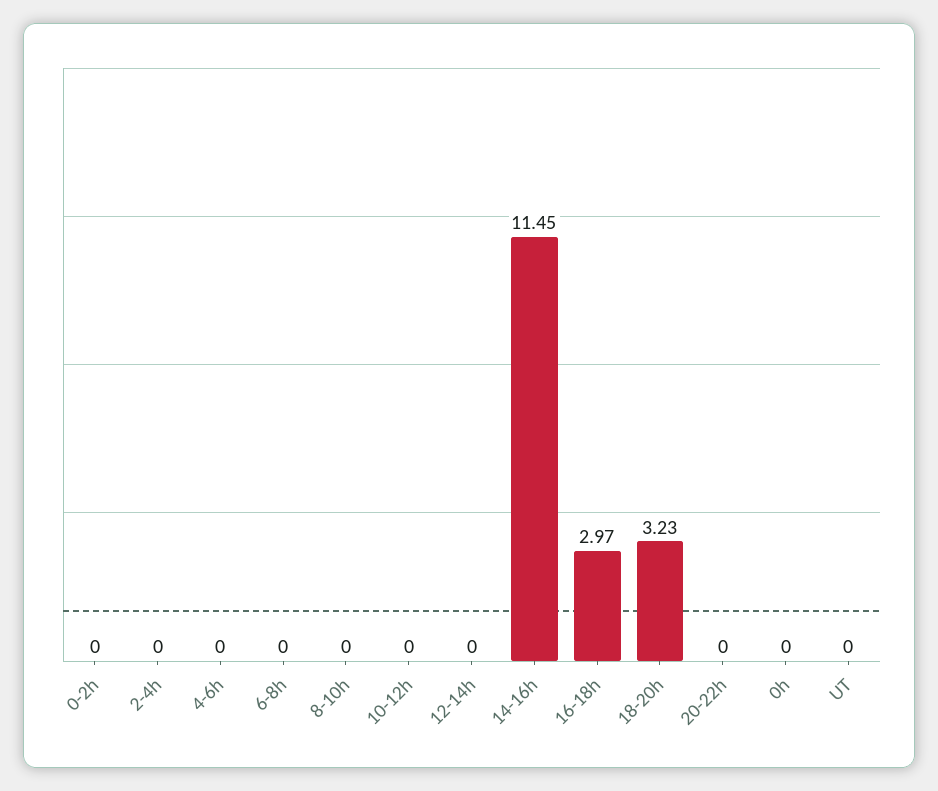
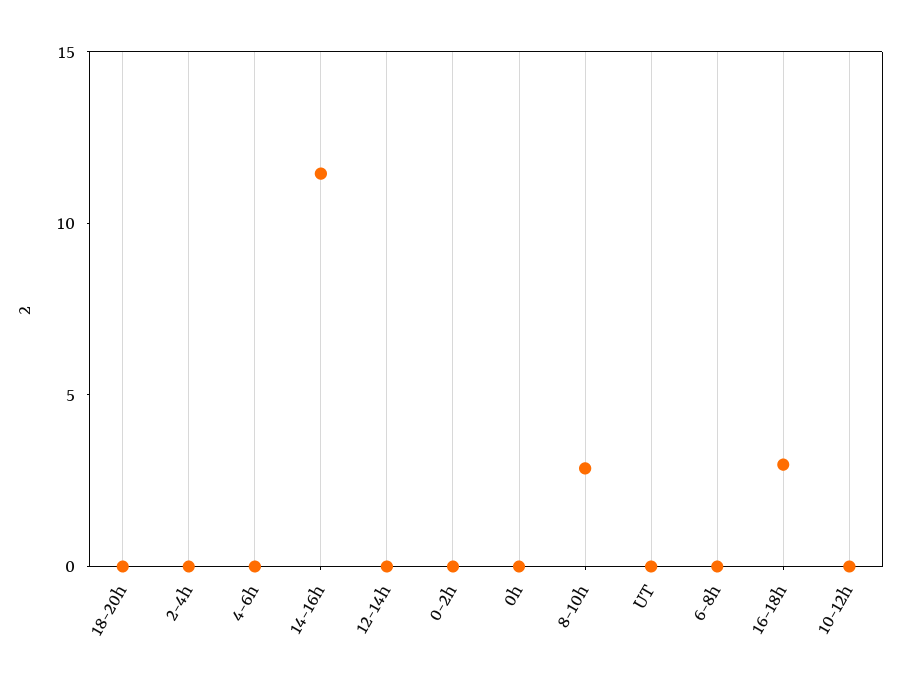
8-10h: 0 -> 3
18-20h: 3.23 -> 0
20-22h: 0 -> none

